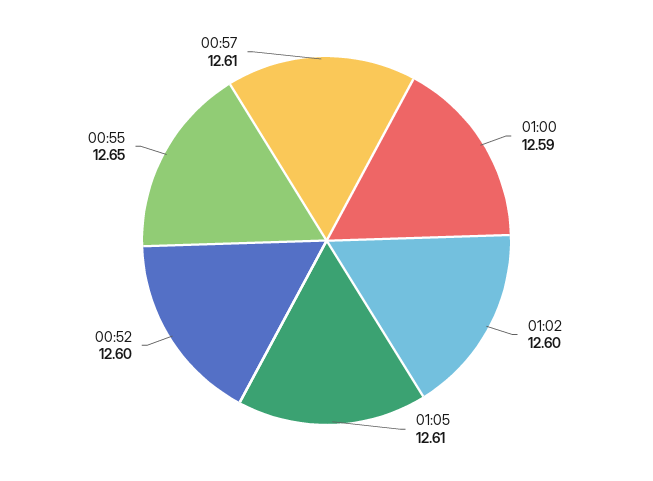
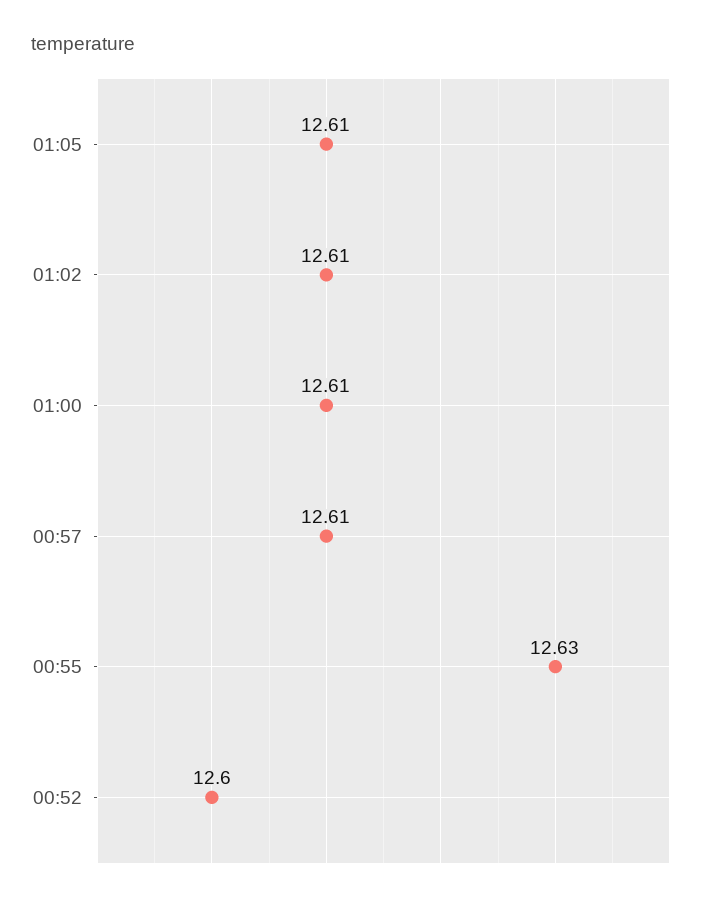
01:00: 12.59 -> 12.61
01:02: 12.6 -> 12.61
00:55: 12.65 -> 12.63

